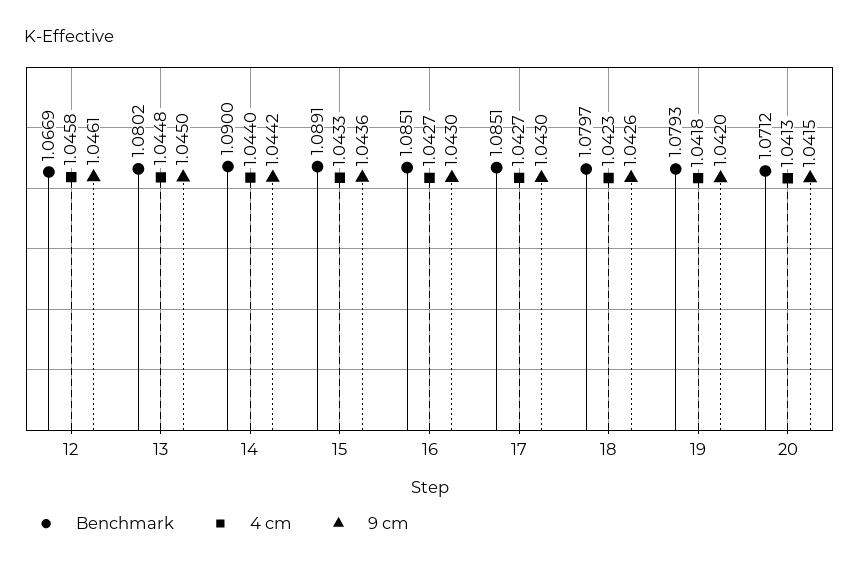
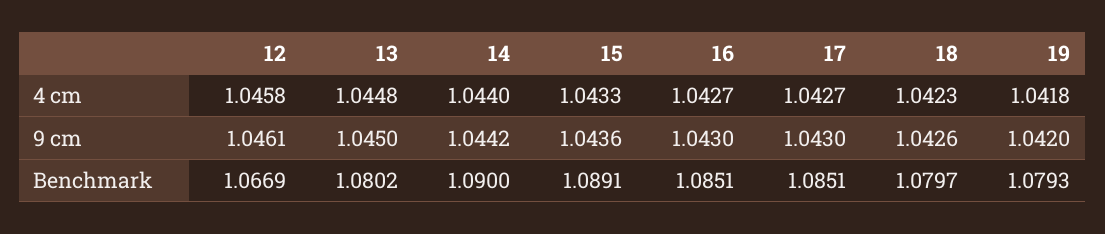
Benchmark, 20: 1.0712 -> none
4 cm, 20: 1.0413 -> none
9 cm, 20: 1.0415 -> none

